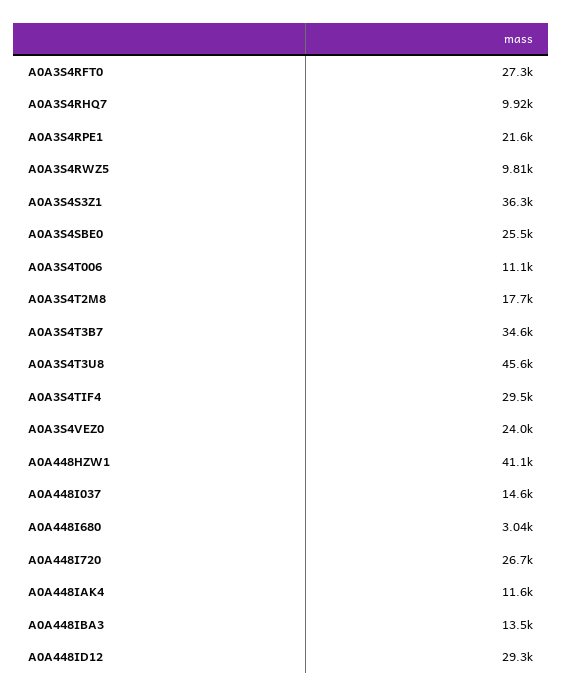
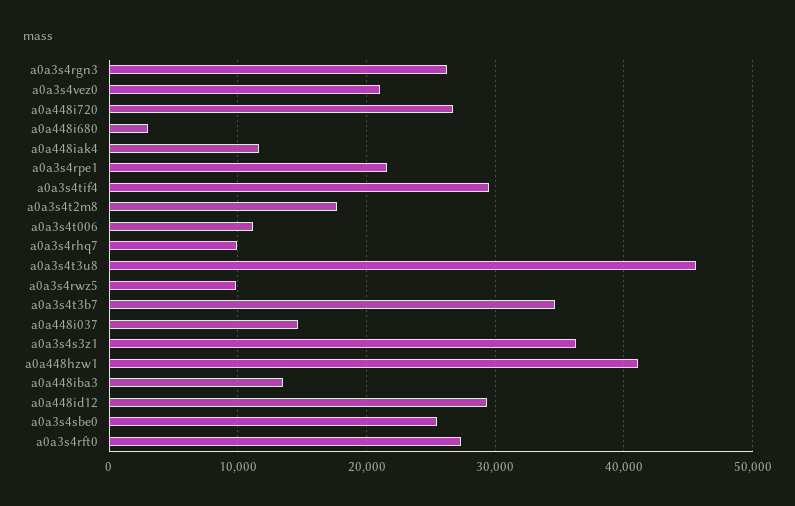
A0A3S4VEZ0: 24000 -> 21000
a0a3s4rgn3: none -> 26000

